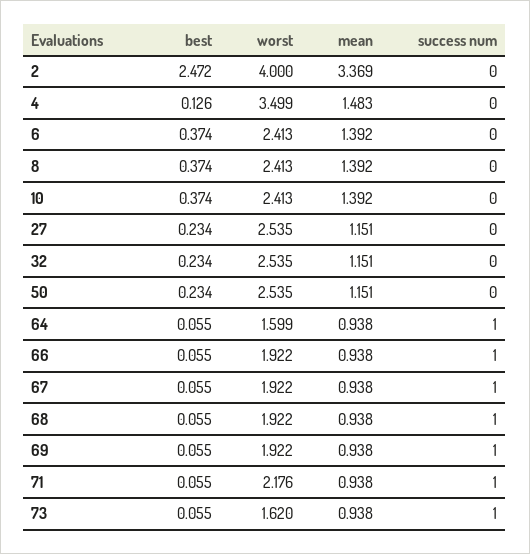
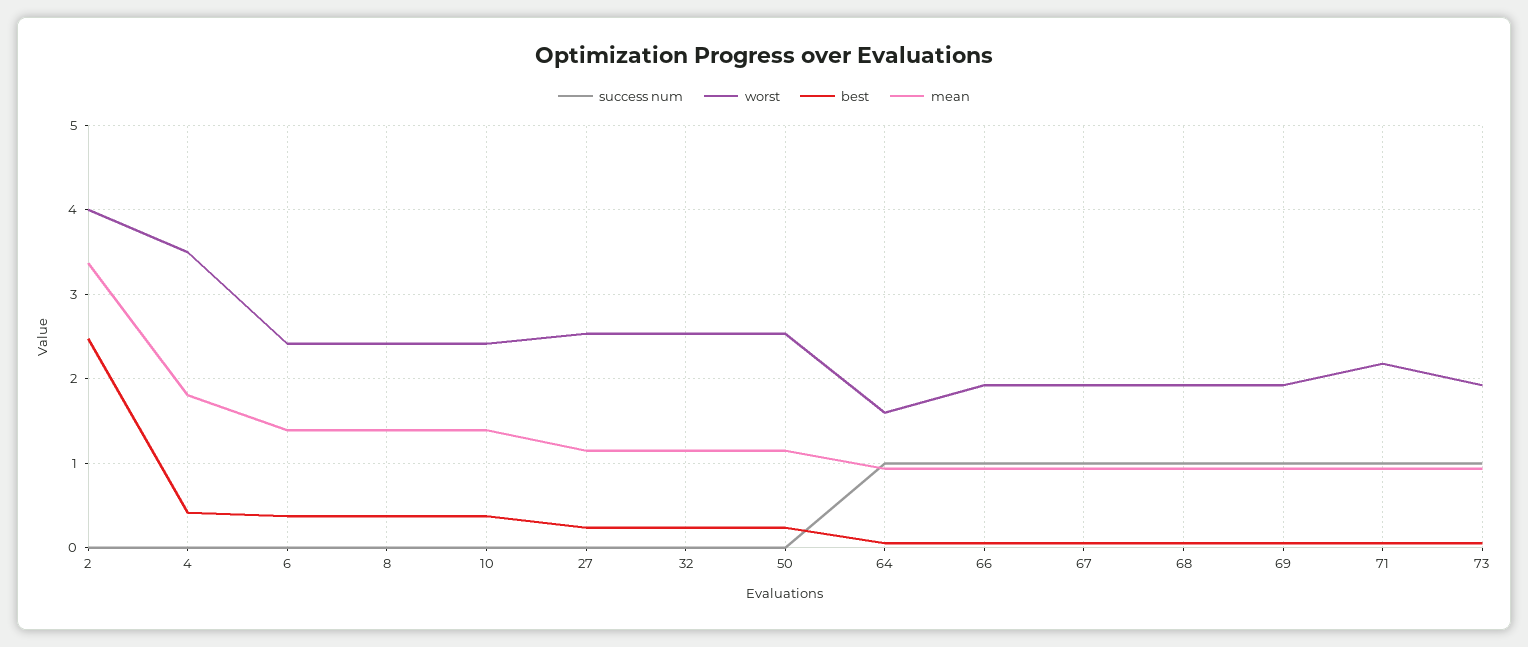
best, 4: 0.126 -> 0.4
mean, 4: 1.483 -> 1.8
worst, 73: 1.62 -> 1.9

